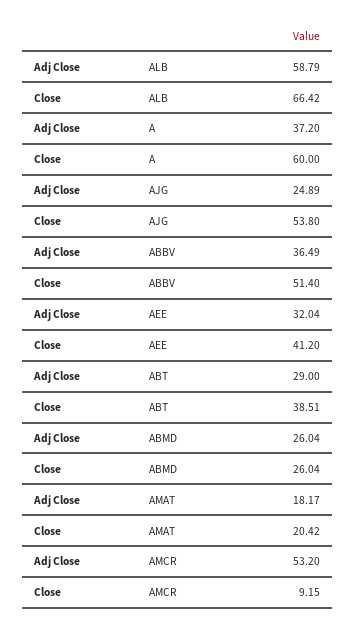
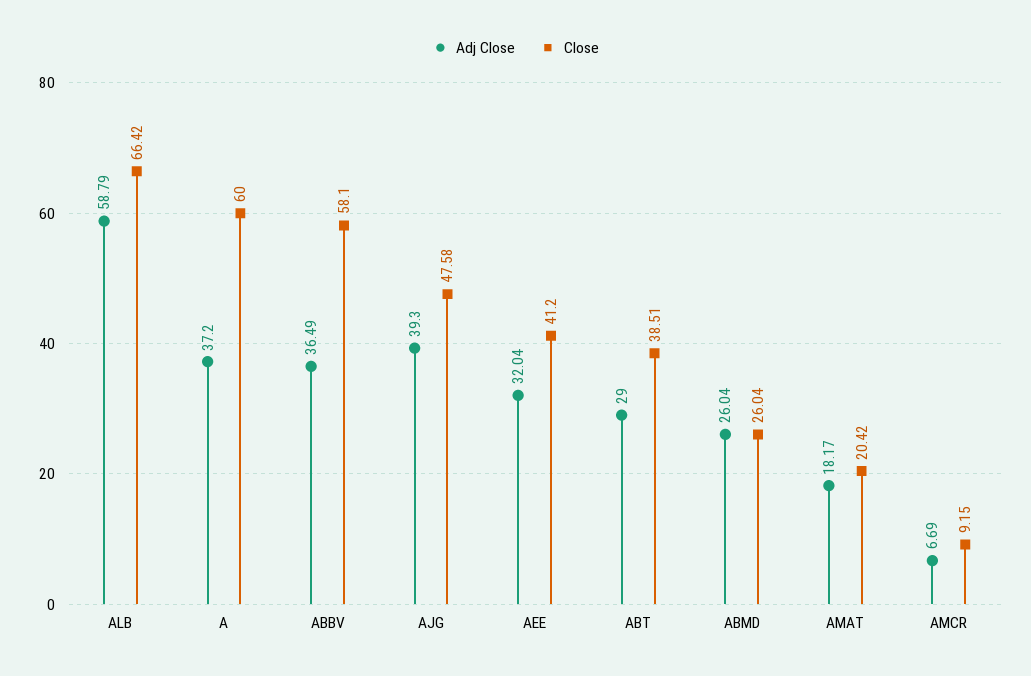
Adj Close, AJG: 24.89 -> 39.3
Close, AJG: 53.8 -> 47.58
Close, ABBV: 51.4 -> 58.1
Adj Close, AMCR: 53.2 -> 6.69

